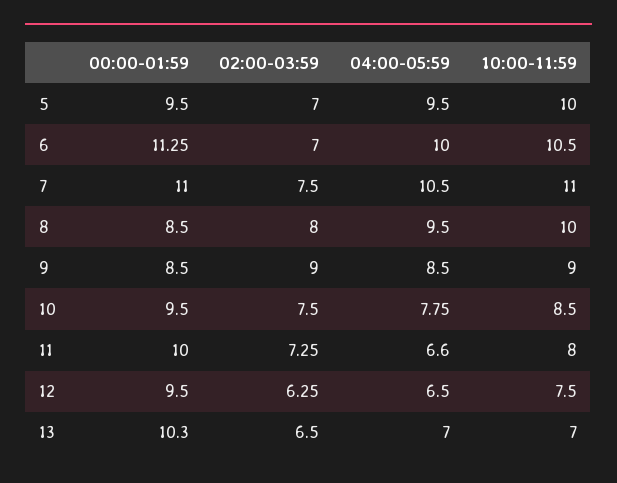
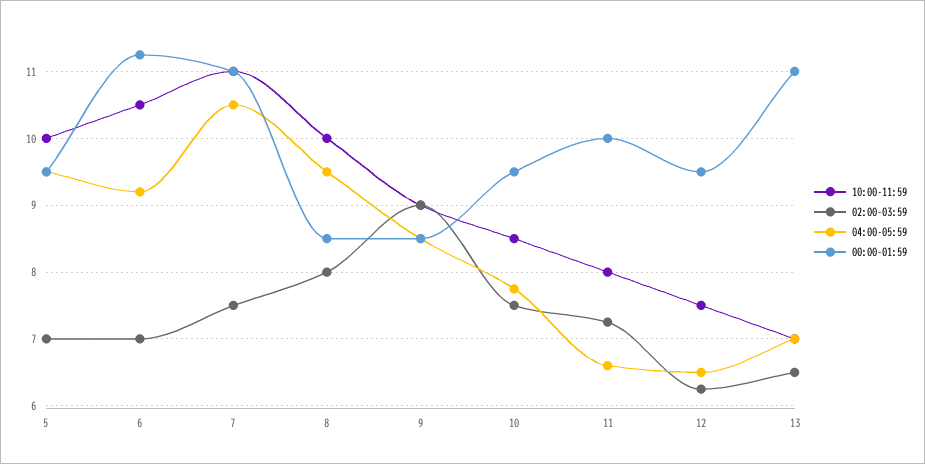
04:00-05:59, 6: 10 -> 9.2
00:00-01:59, 13: 10.3 -> 11

